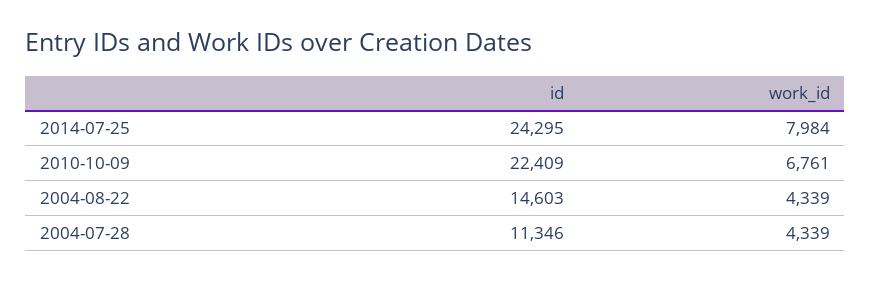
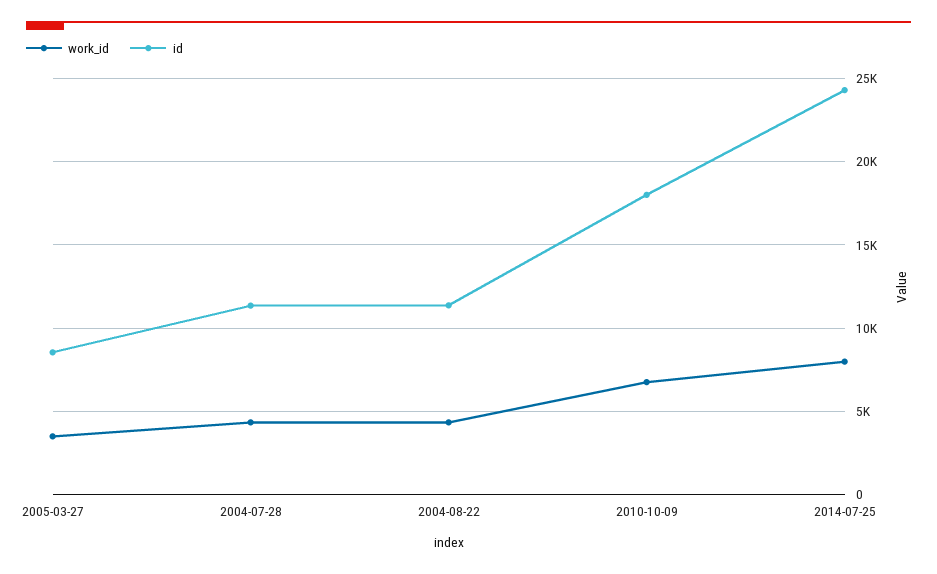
id, 2010-10-09: 22409 -> 18000
id, 2004-08-22: 14603 -> 11500
work_id, 2005-03-27: none -> 3500
id, 2005-03-27: none -> 8500

